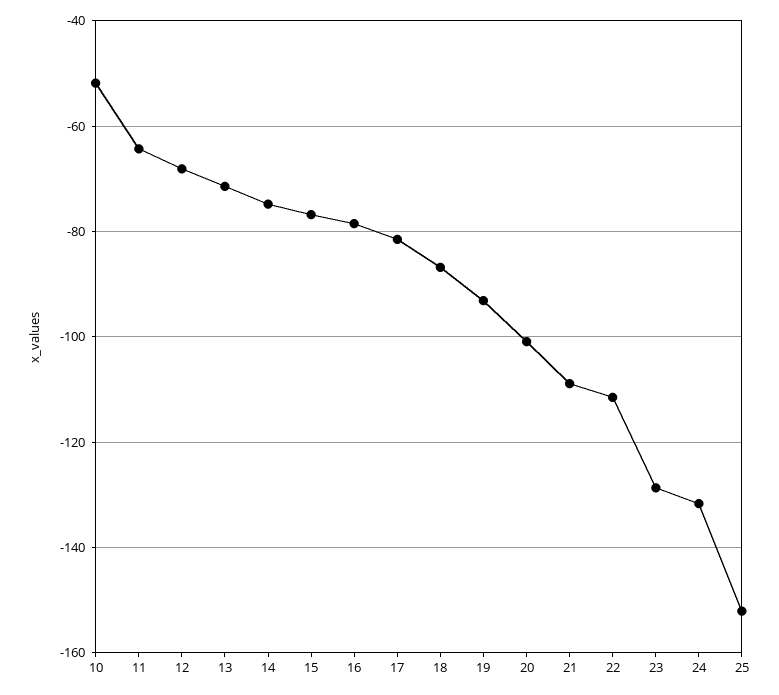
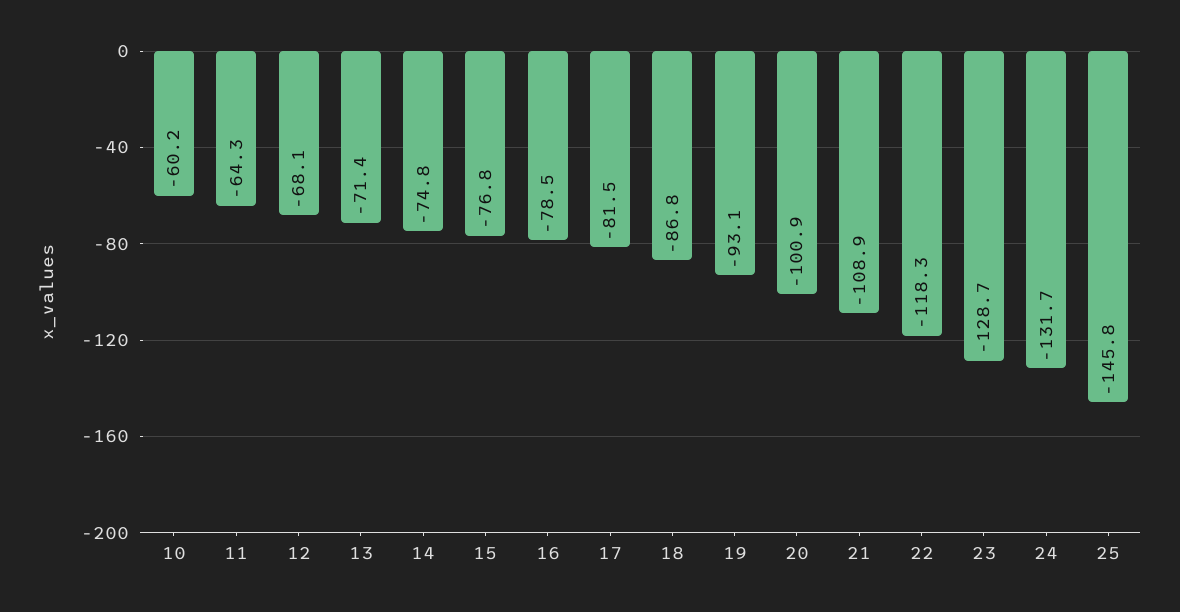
10: -52 -> -60.2
22: -112 -> -118.3
25: -152 -> -145.8

